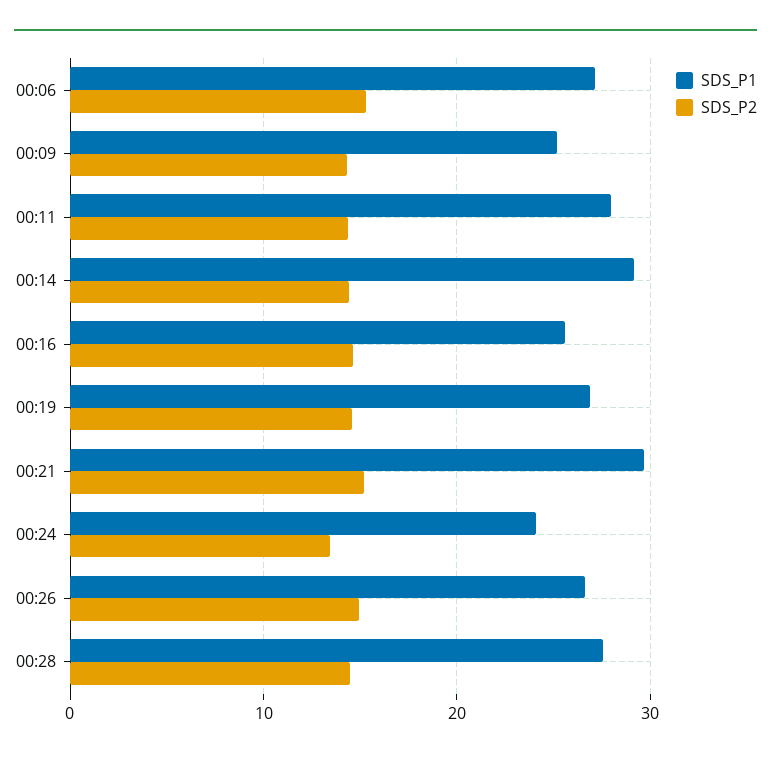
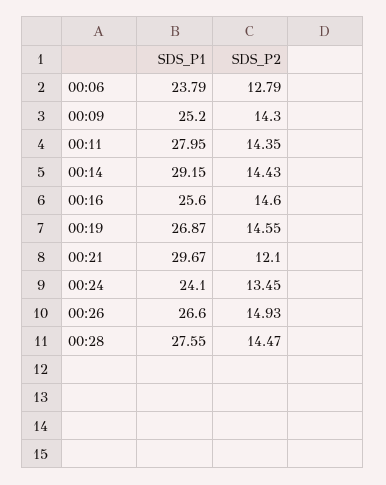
SDS_P1, 00:06: 27 -> 23.79
SDS_P2, 00:06: 15 -> 12.79
SDS_P2, 00:21: 15 -> 12.1

